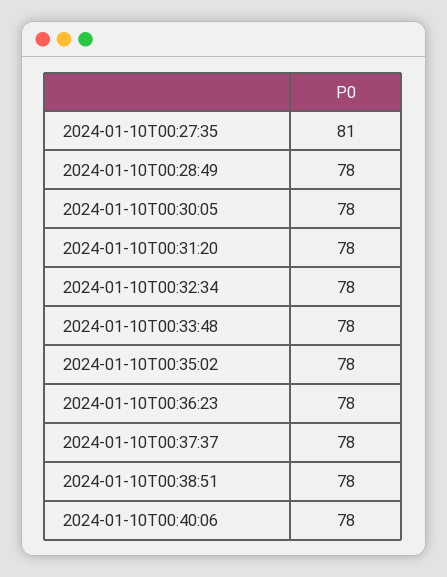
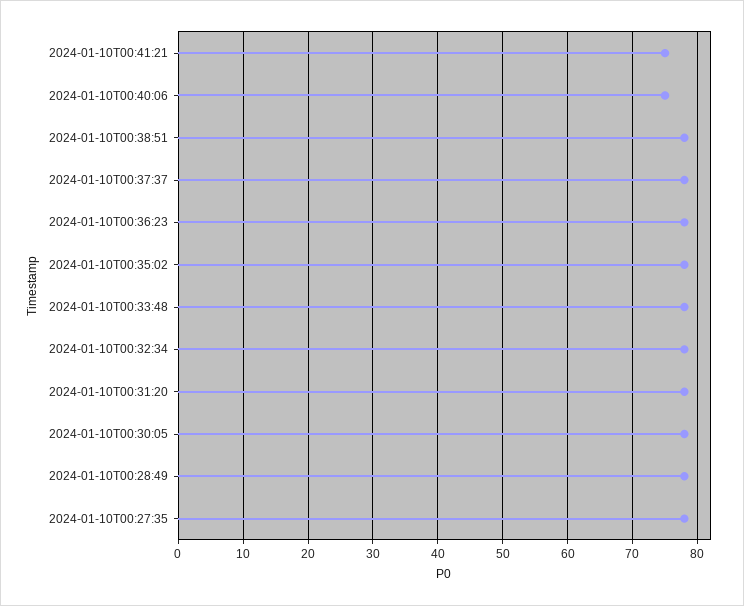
2024-01-10T00:27:35: 81 -> 78
2024-01-10T00:40:06: 78 -> 75
2024-01-10T00:41:21: none -> 75

